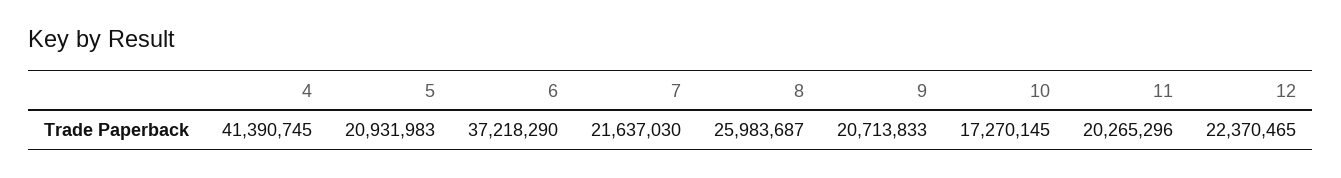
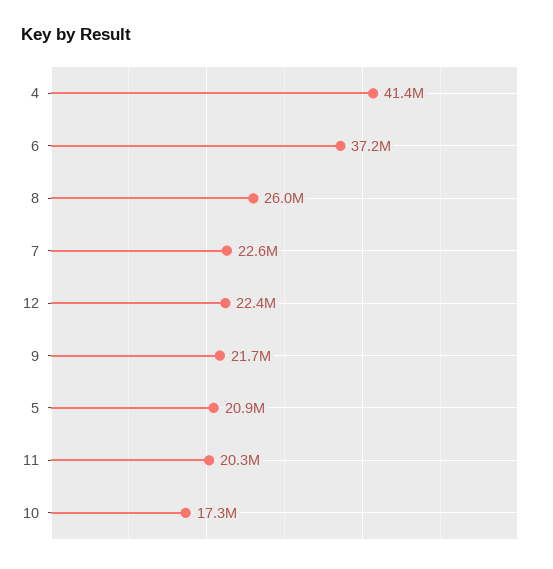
7: 21637030 -> 22600000
9: 20713833 -> 21700000

